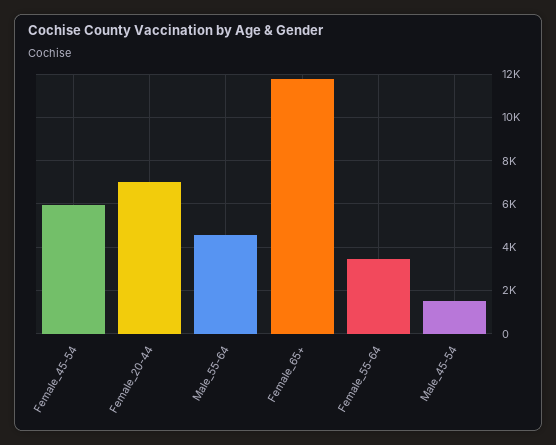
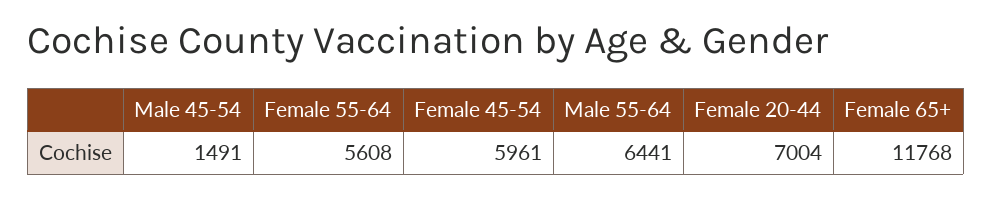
Male_55-64: 4500 -> 6441
Female_55-64: 3500 -> 5608

